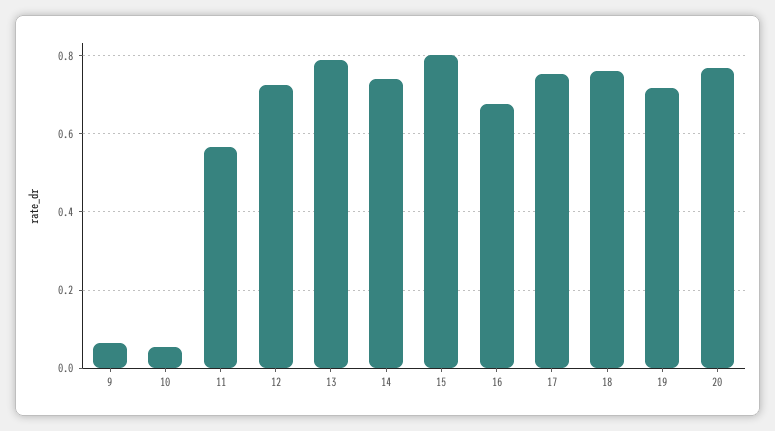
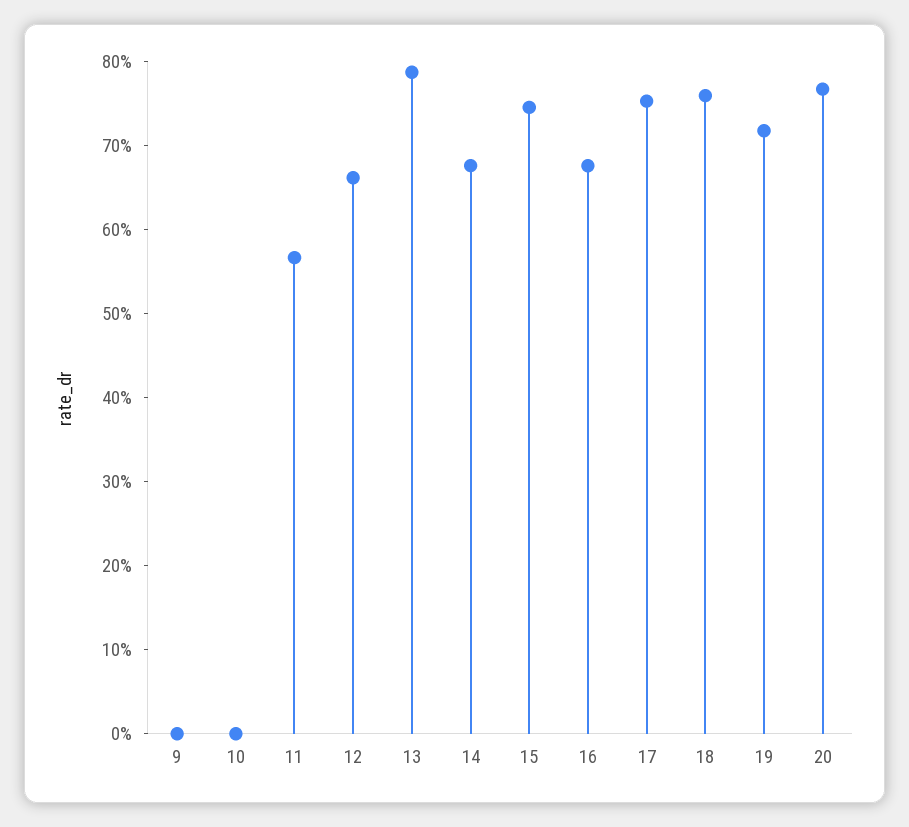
9: 0.06 -> 0
10: 0.06 -> 0
12: 0.72 -> 0.66
14: 0.74 -> 0.68
15: 0.8 -> 0.74

